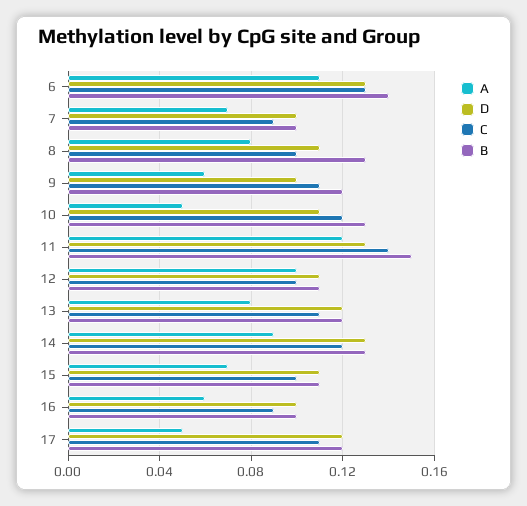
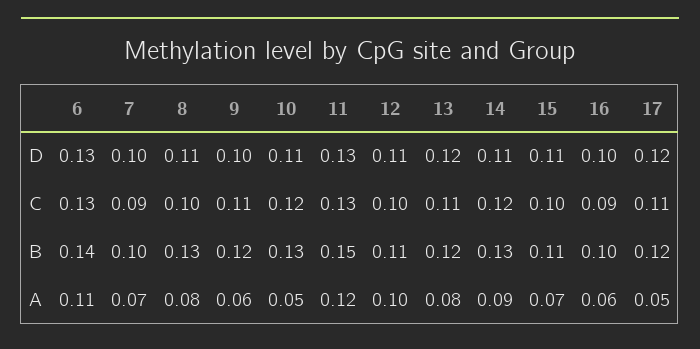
C, 11: 0.14 -> 0.13
D, 14: 0.13 -> 0.11

